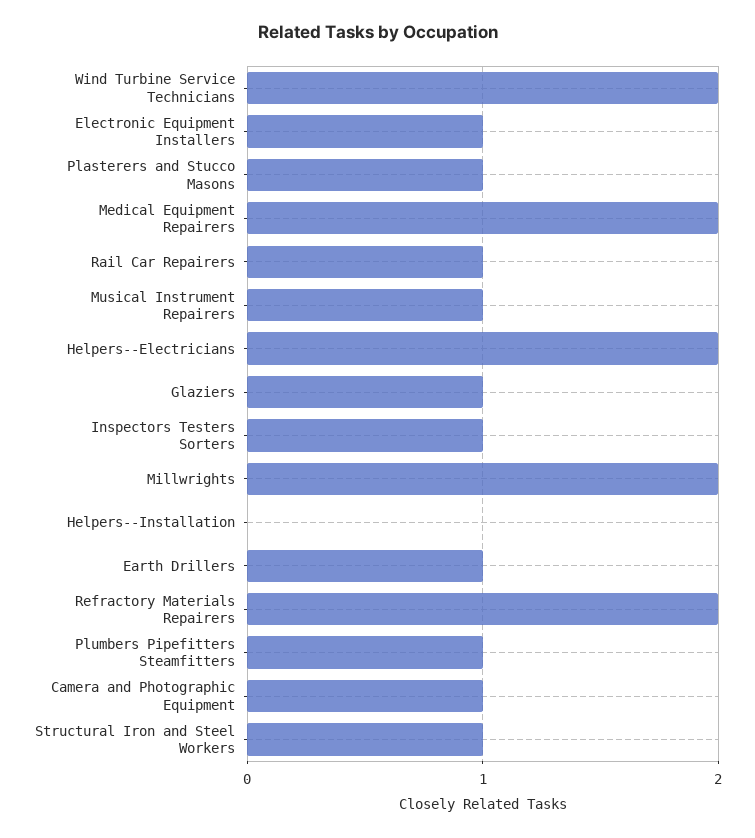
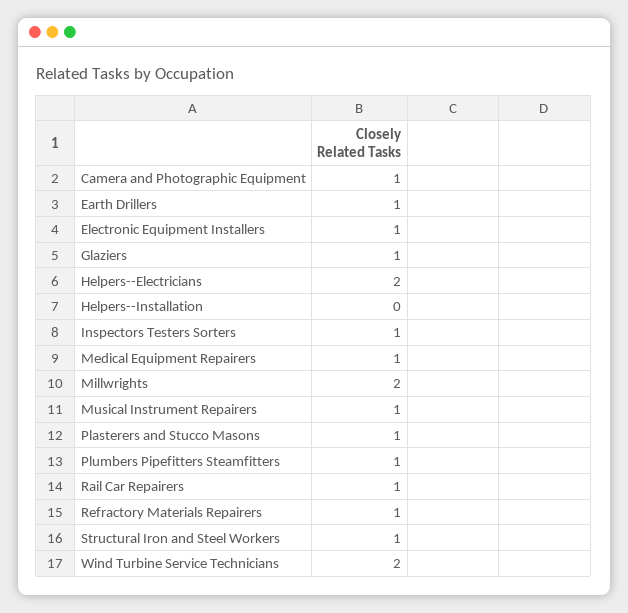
Medical Equipment Repairers: 2 -> 1
Refractory Materials Repairers: 2 -> 1

